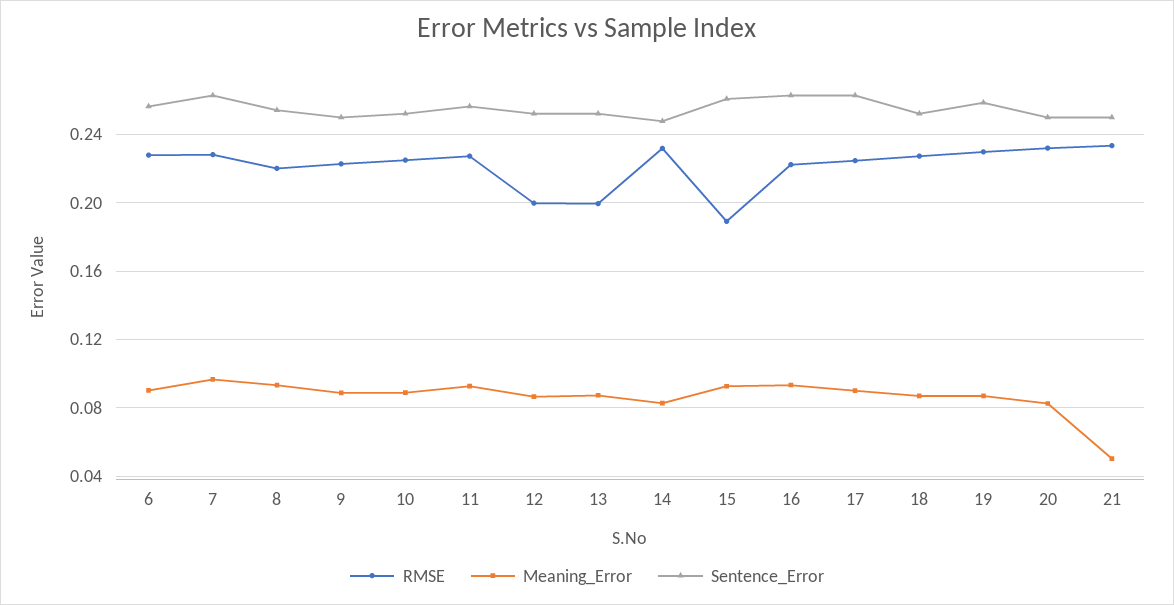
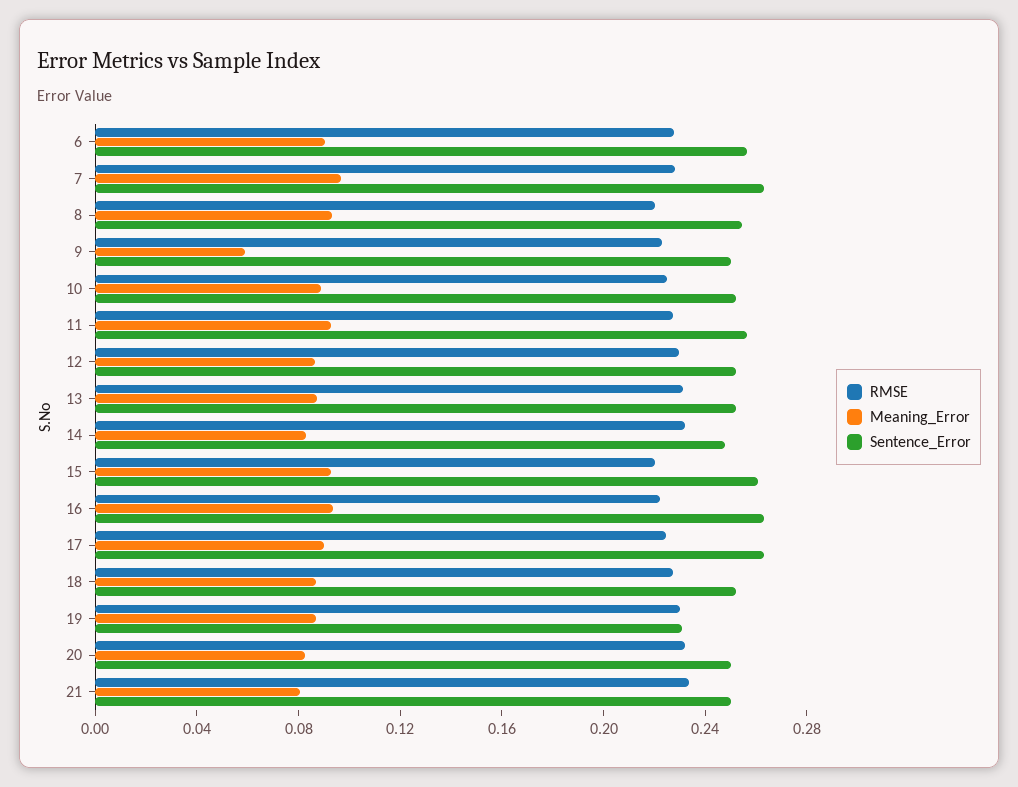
Meaning_Error, 9: 0.09 -> 0.06
RMSE, 12: 0.2 -> 0.23
RMSE, 13: 0.2 -> 0.23
RMSE, 15: 0.19 -> 0.22
Sentence_Error, 19: 0.26 -> 0.23
Meaning_Error, 21: 0.05 -> 0.08

